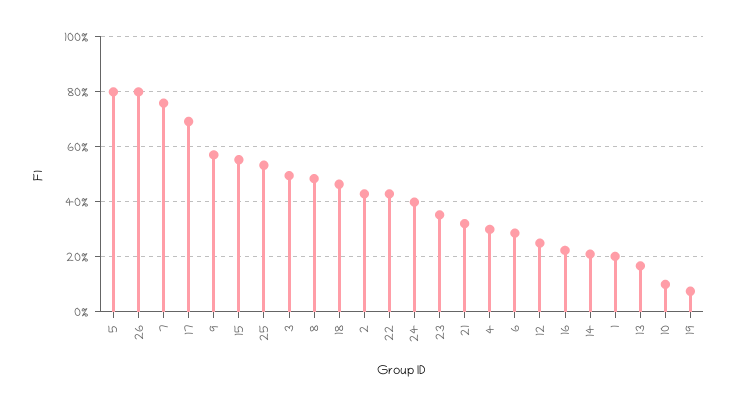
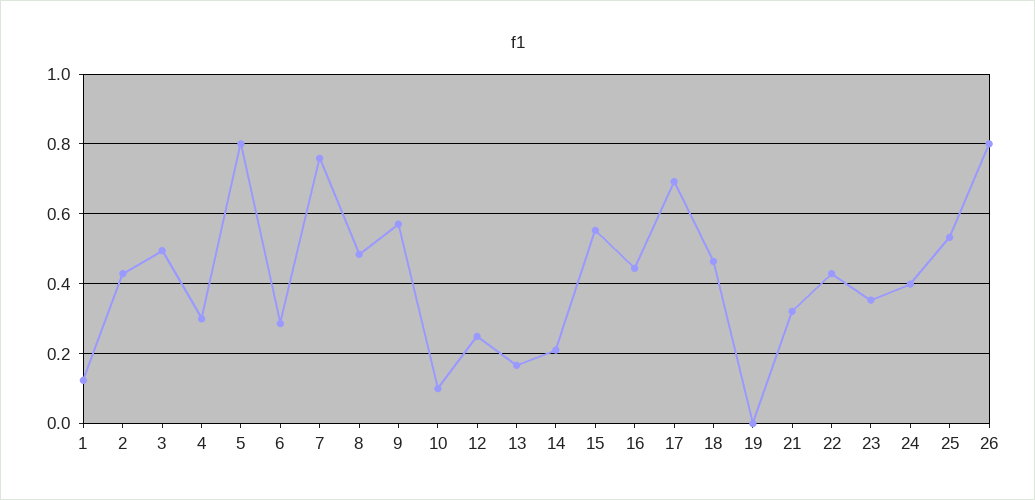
16: 0.225 -> 0.44
1: 0.2 -> 0.12
19: 0.075 -> 0

